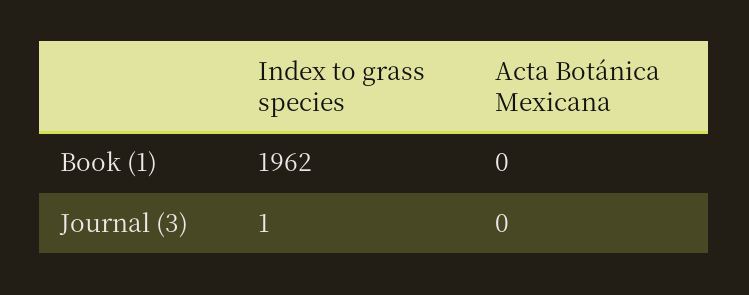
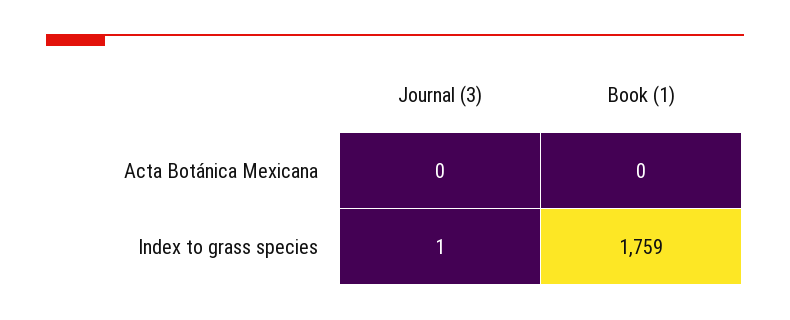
Index to grass species, Book (1): 1962 -> 1759

